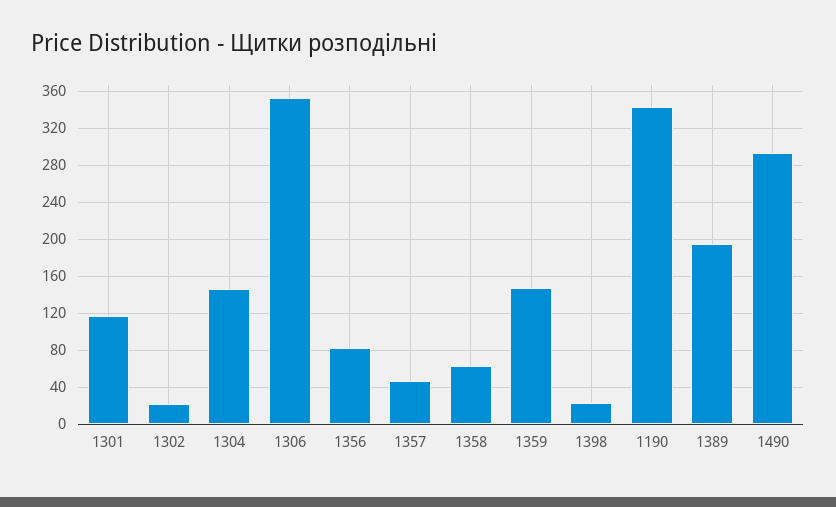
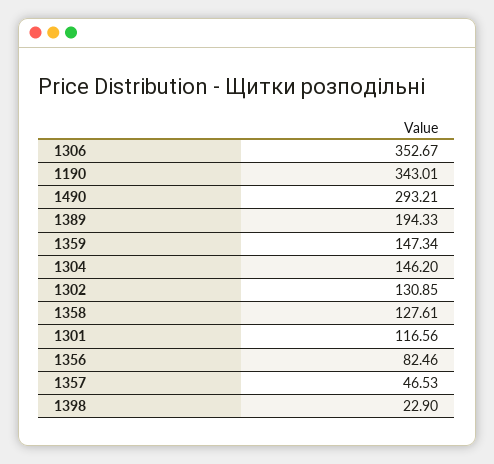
1302: 20 -> 130.85
1358: 60 -> 127.61

